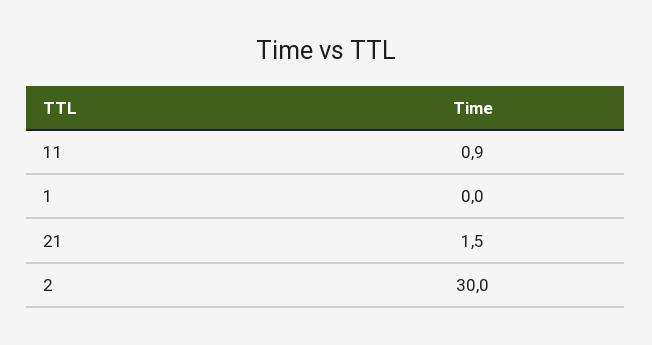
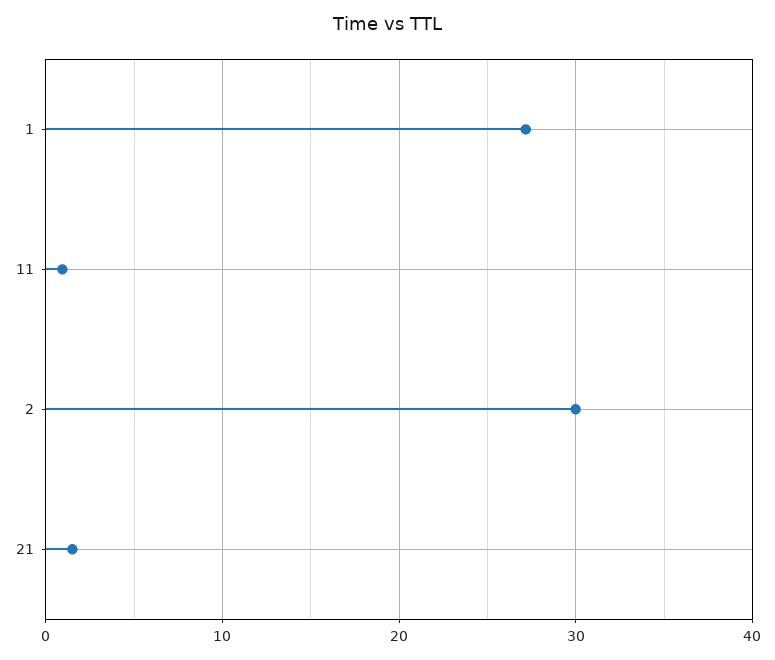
1: 0 -> 27

